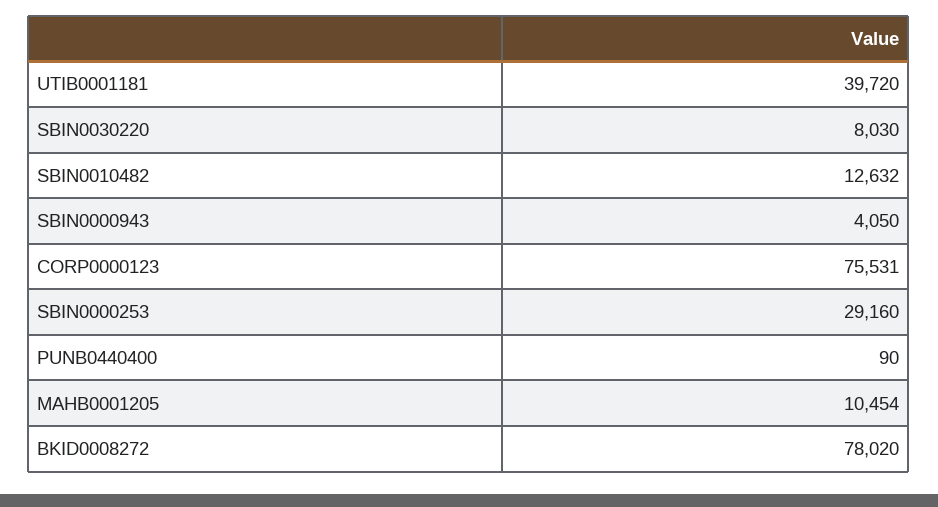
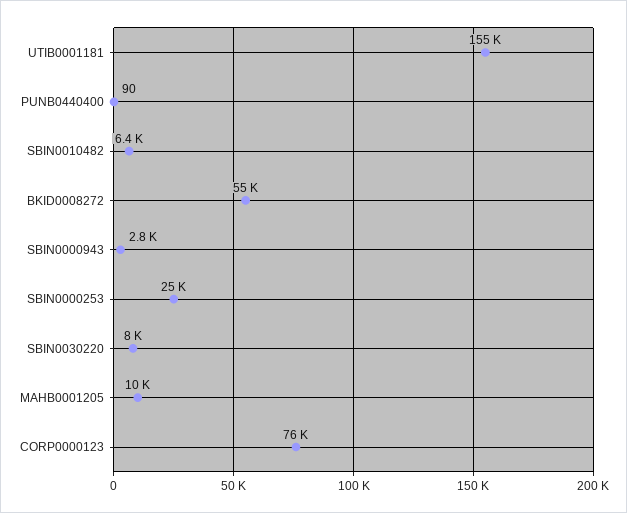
UTIB0001181: 39720 -> 155000
SBIN0010482: 12632 -> 6400
SBIN0000943: 4050 -> 2800
SBIN0000253: 29160 -> 25000
BKID0008272: 78020 -> 55000

